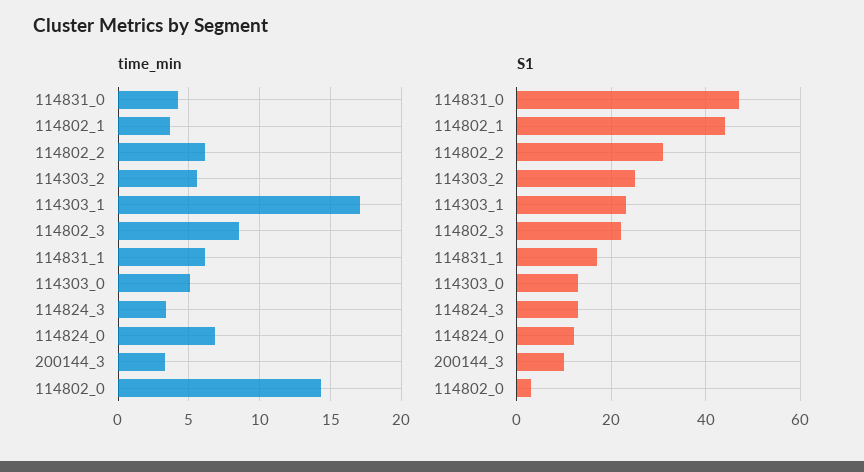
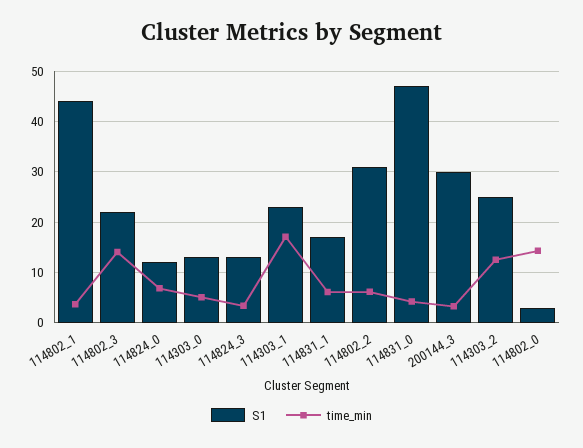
time_min, 114303_2: 5.5 -> 12
time_min, 114802_3: 8.5 -> 14
S1, 200144_3: 10 -> 30

